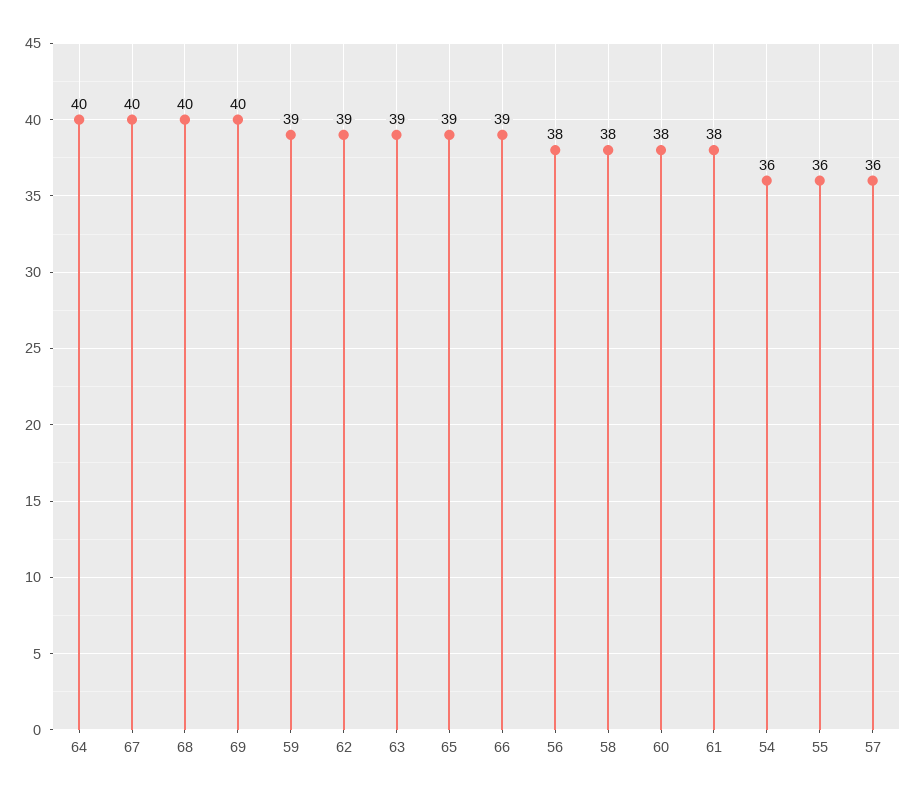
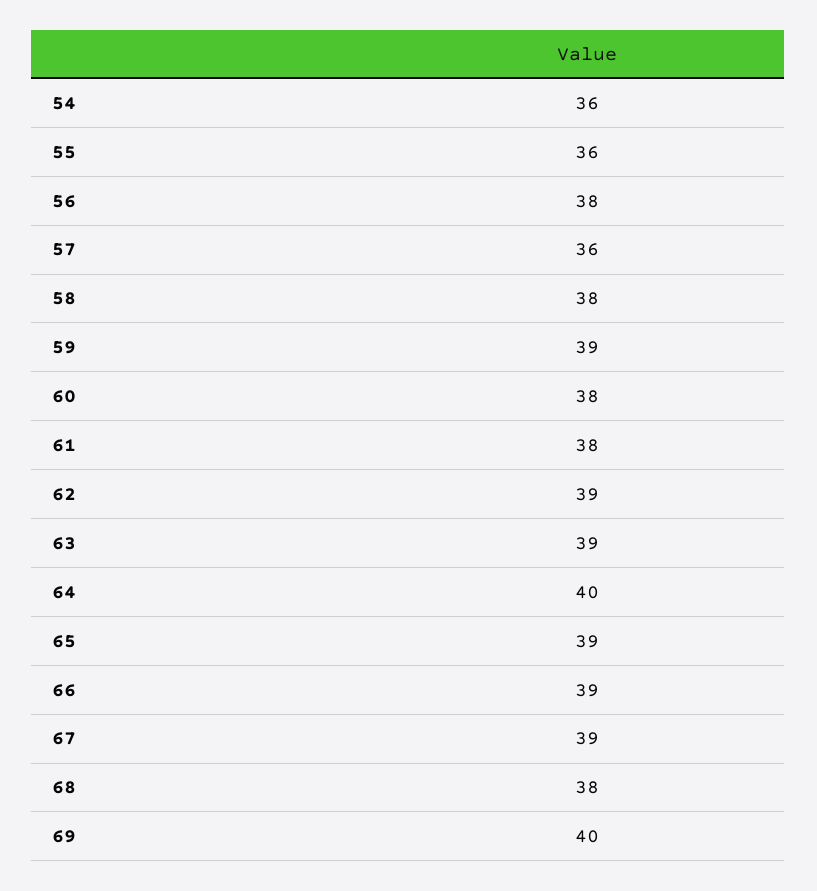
67: 40 -> 39
68: 40 -> 38

